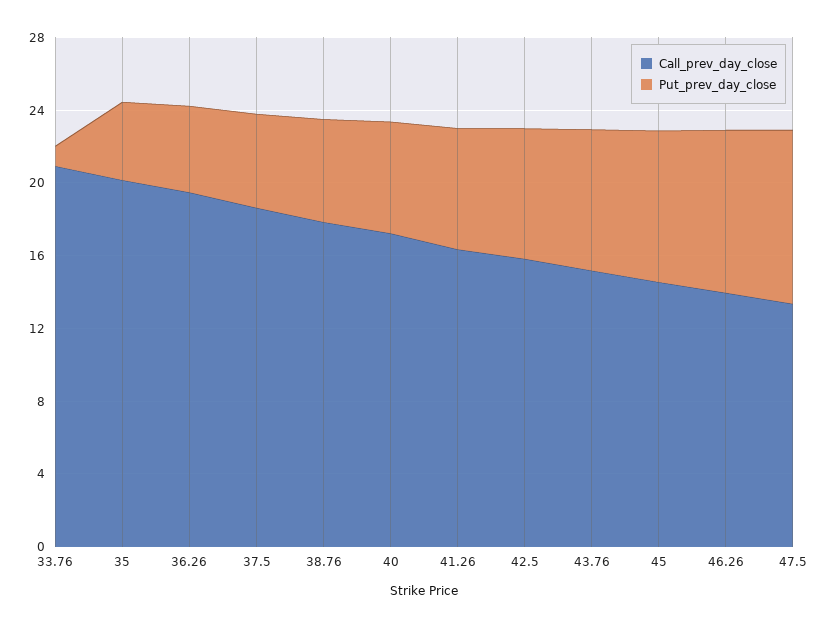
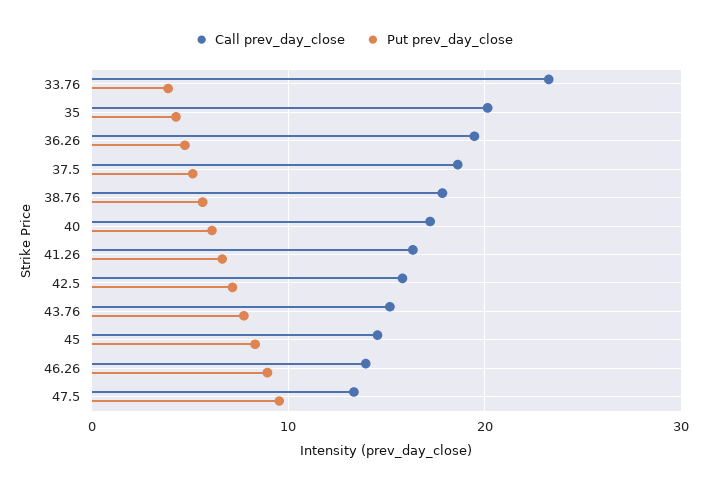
Call_prev_day_close, 33.76: 21 -> 23
Put_prev_day_close, 33.76: 1 -> 4

